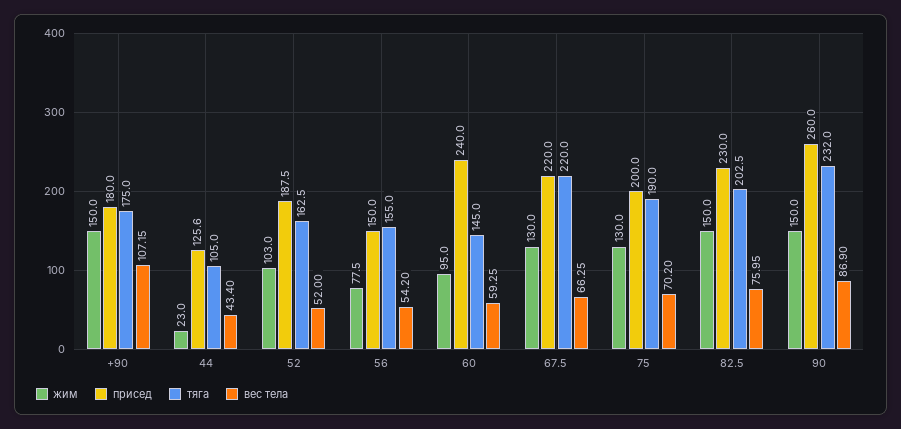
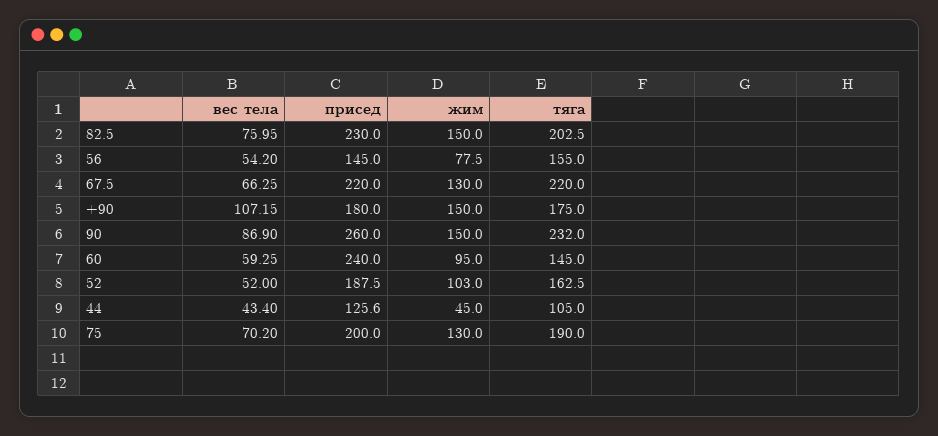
жим, 44: 23 -> 45
присед, 56: 150 -> 145

